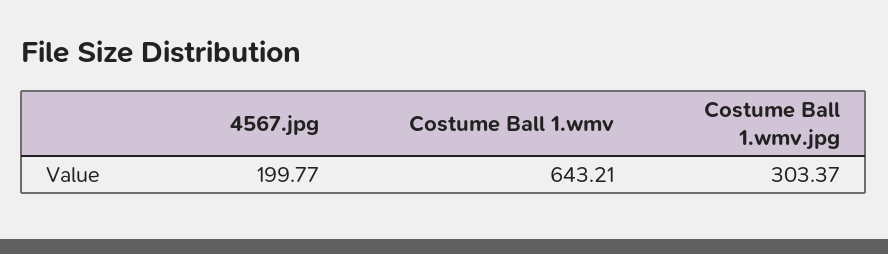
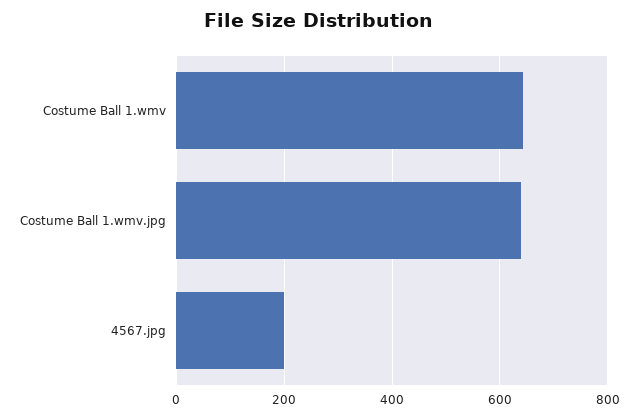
Costume Ball 1.wmv.jpg: 303.37 -> 640

